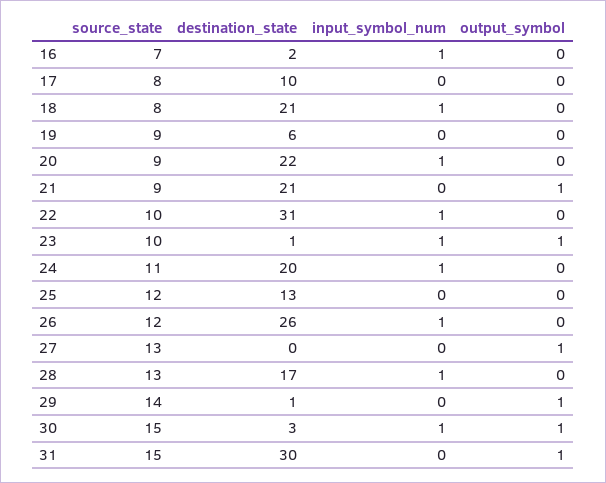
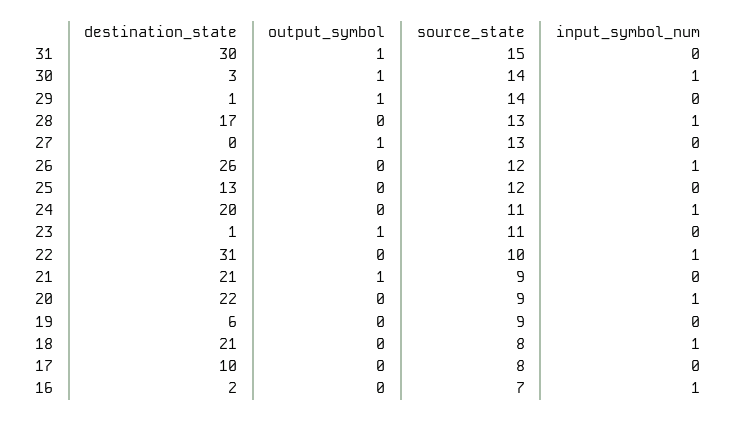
source_state, 23: 10 -> 11
input_symbol_num, 23: 1 -> 0
source_state, 30: 15 -> 14

